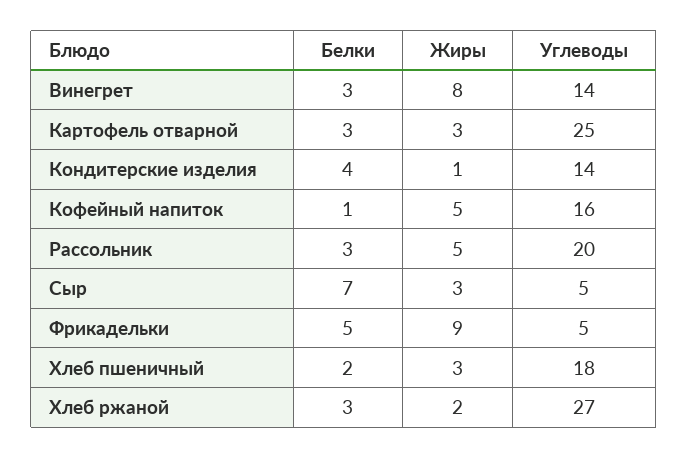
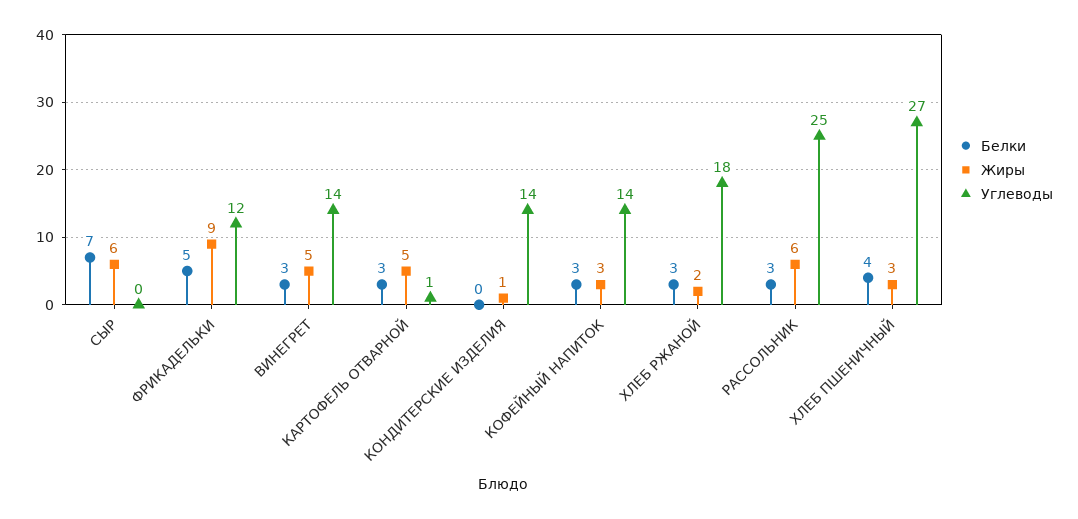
Жиры, Винегрет: 8 -> 5
Жиры, Картофель отварной: 3 -> 5
Углеводы, Картофель отварной: 25 -> 1
Белки, Кондитерские изделия: 4 -> 0
Белки, Кофейный напиток: 1 -> 3
Жиры, Кофейный напиток: 5 -> 3
Углеводы, Кофейный напиток: 16 -> 14
Жиры, Рассольник: 5 -> 6
Углеводы, Рассольник: 20 -> 25
Жиры, Сыр: 3 -> 6
Углеводы, Сыр: 5 -> 0
Углеводы, Фрикадельки: 5 -> 12
Белки, Хлеб пшеничный: 2 -> 4
Углеводы, Хлеб пшеничный: 18 -> 27
Углеводы, Хлеб ржаной: 27 -> 18

